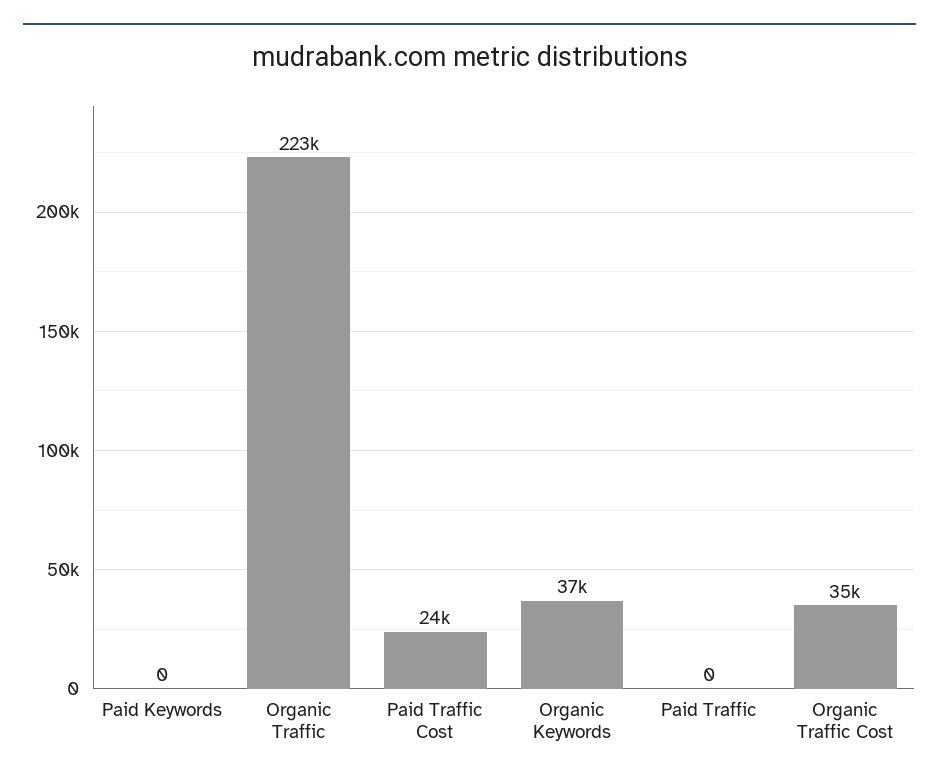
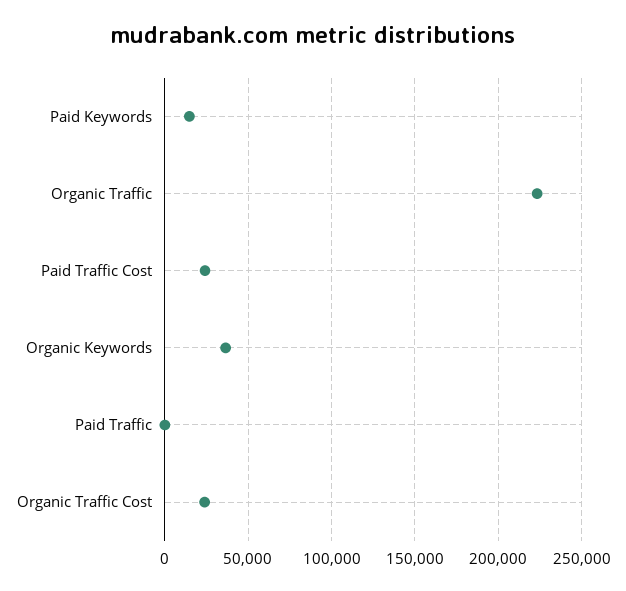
Paid Keywords: 0 -> 15000
Organic Traffic Cost: 35000 -> 25000

